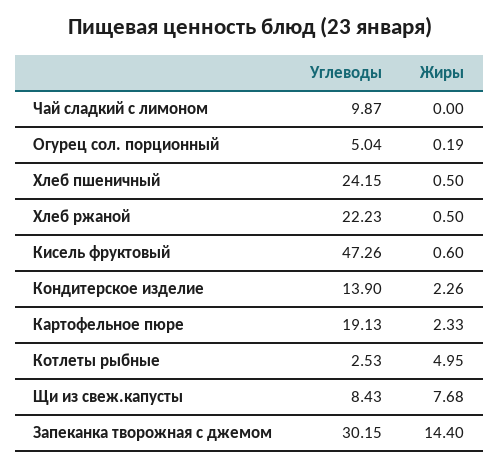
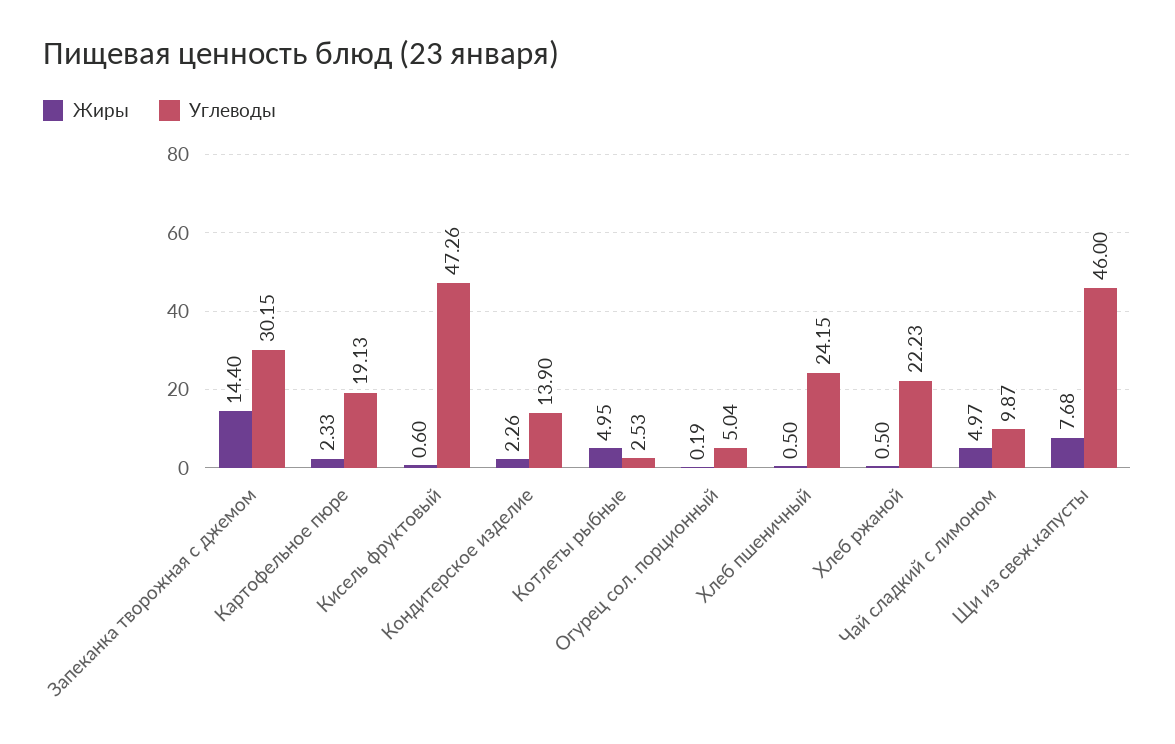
Жиры, Чай сладкий с лимоном: 0 -> 4.97
Углеводы, Щи из свеж.капусты: 8.43 -> 46

